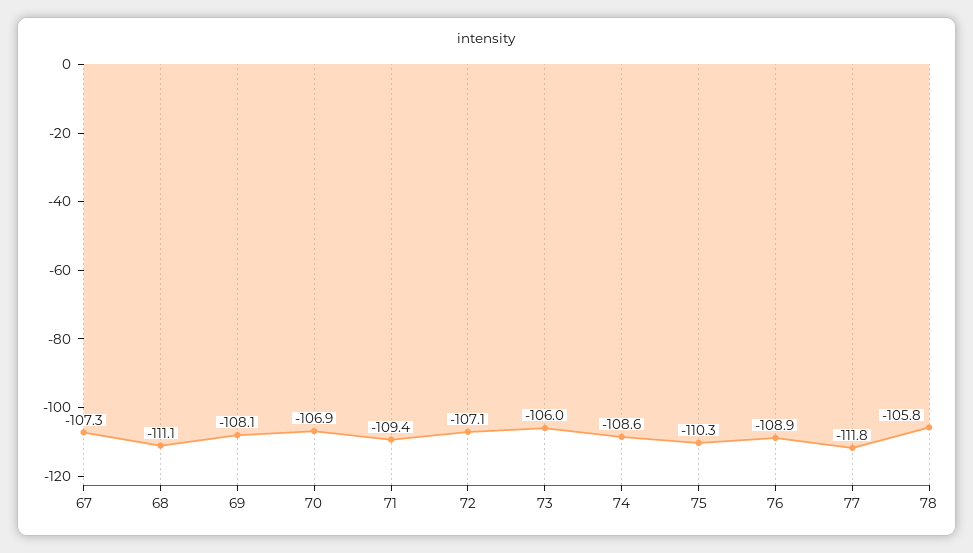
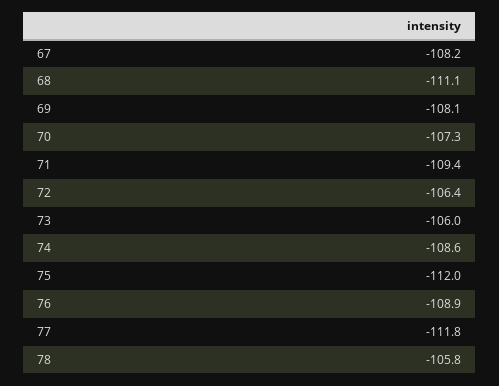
67: -107.3 -> -108.2
70: -106.9 -> -107.3
72: -107.1 -> -106.4
75: -110.3 -> -112

